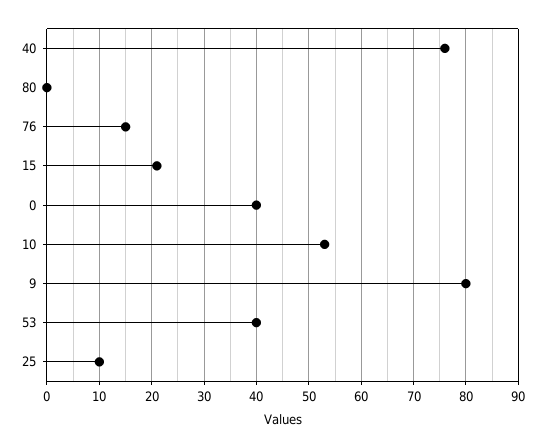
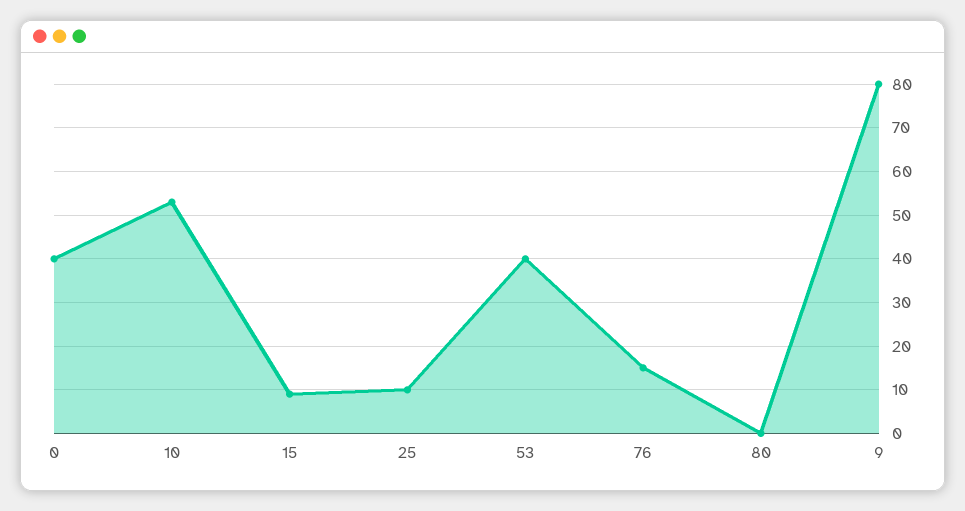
40: 75 -> none
15: 20 -> 10

